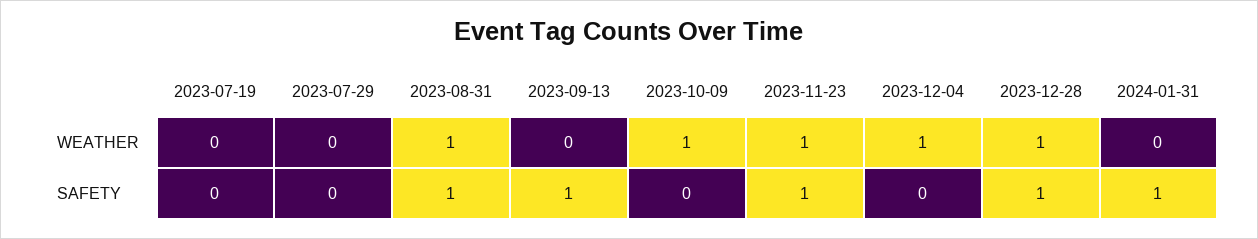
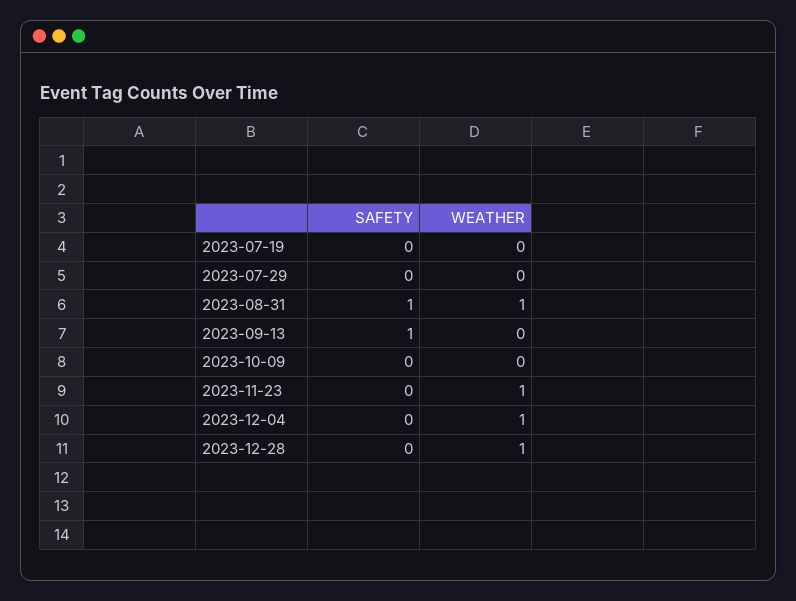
2023-10-09, WEATHER: 1 -> 0
2024-01-31, WEATHER: 0 -> none
2023-11-23, SAFETY: 1 -> 0
2023-12-28, SAFETY: 1 -> 0
2024-01-31, SAFETY: 1 -> none

